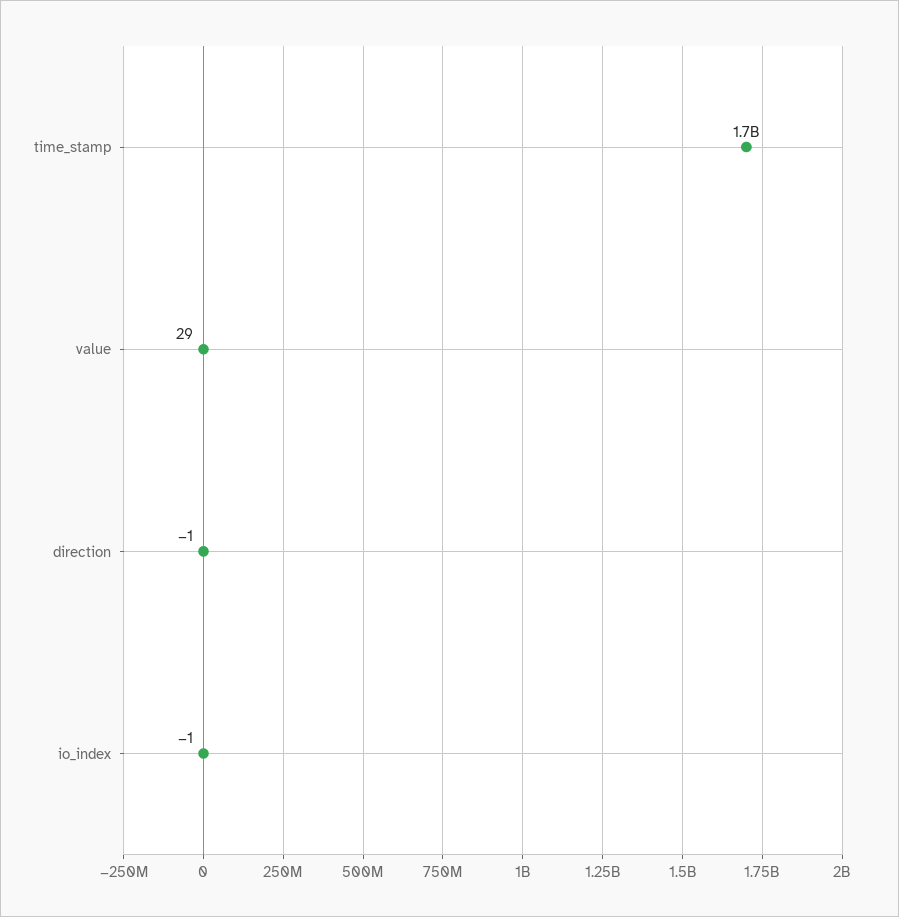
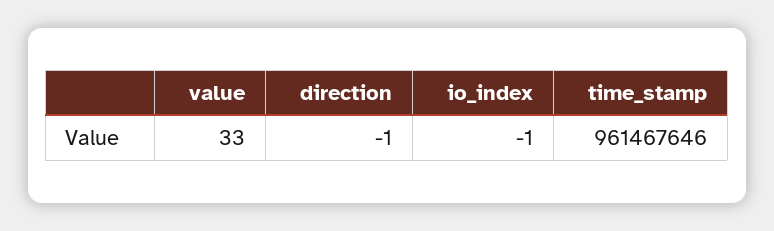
time_stamp: 1700000000 -> 961467646
value: 29 -> 33

